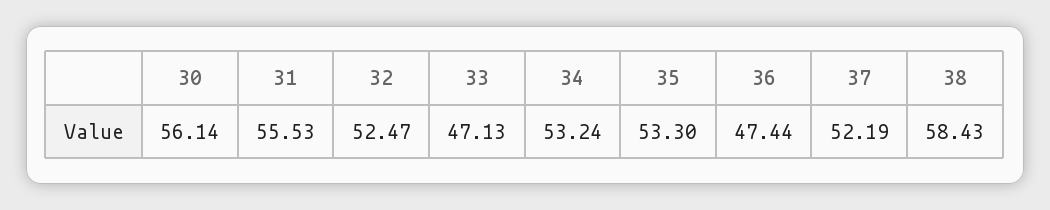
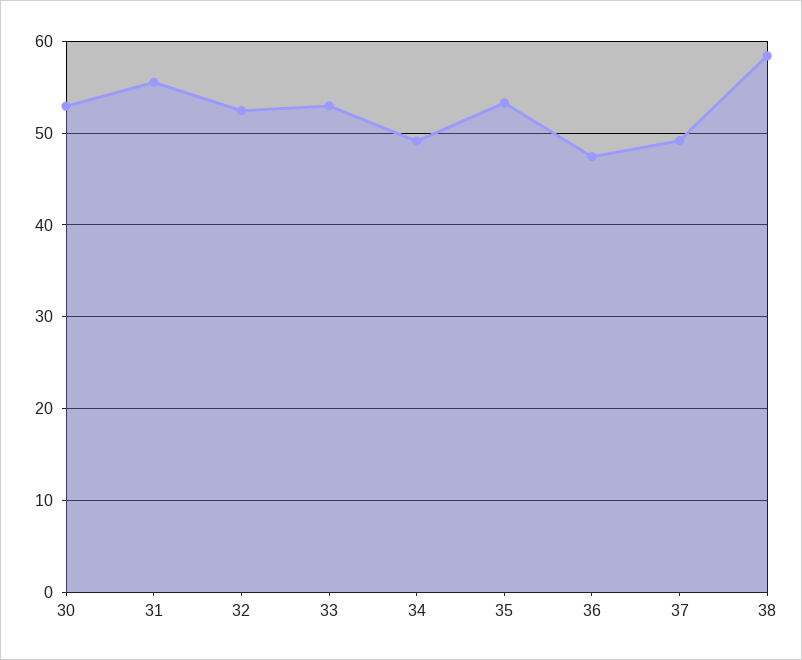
30: 56.14 -> 53
33: 47.13 -> 53
34: 53.24 -> 49
37: 52.19 -> 49

